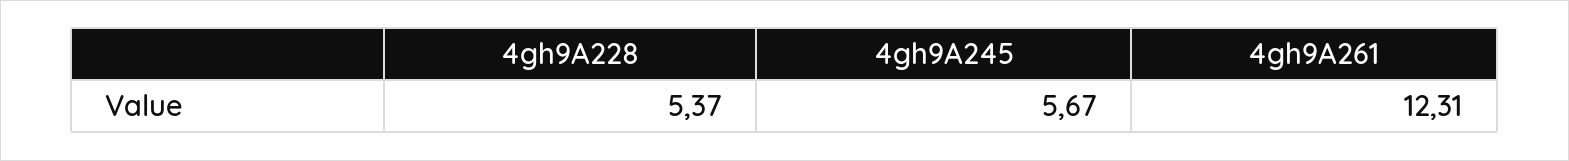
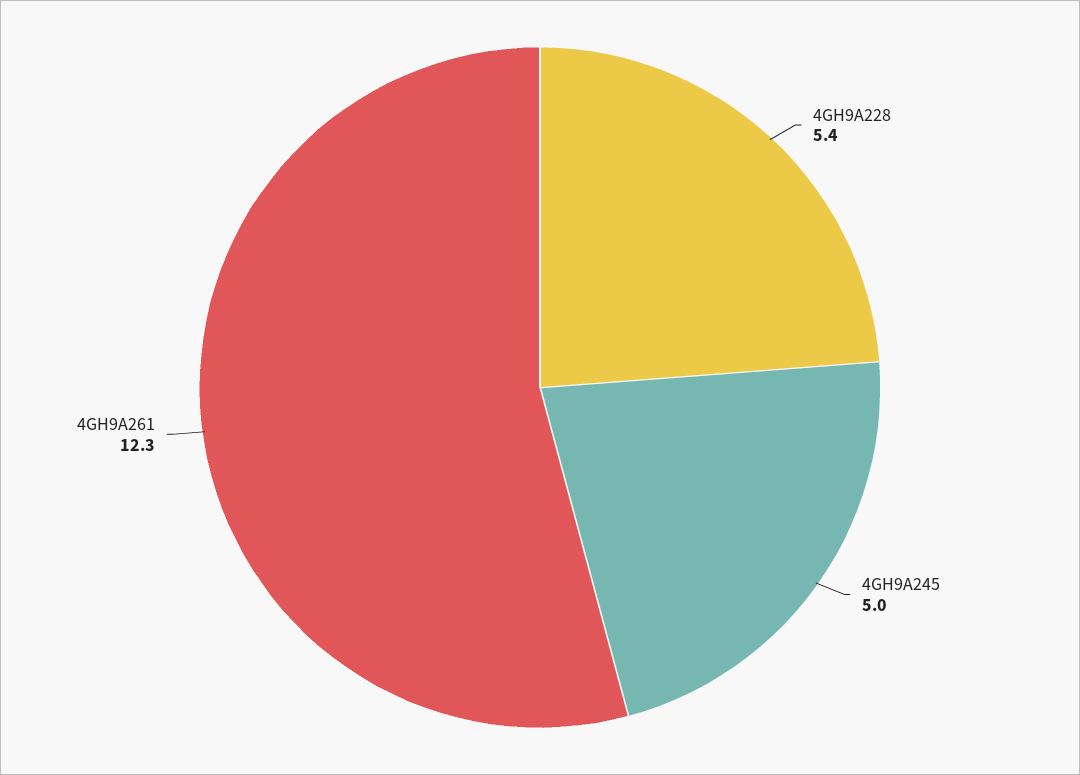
4gh9A245: 5.67 -> 5

